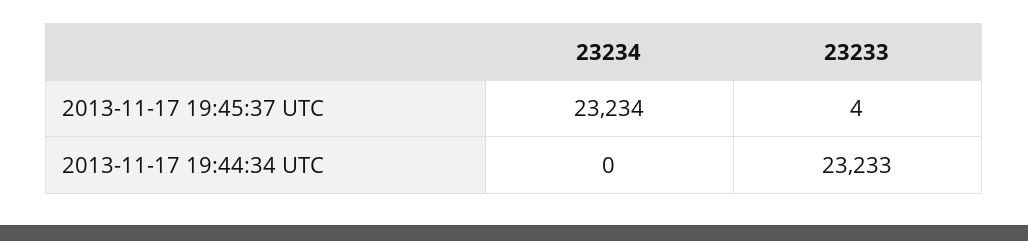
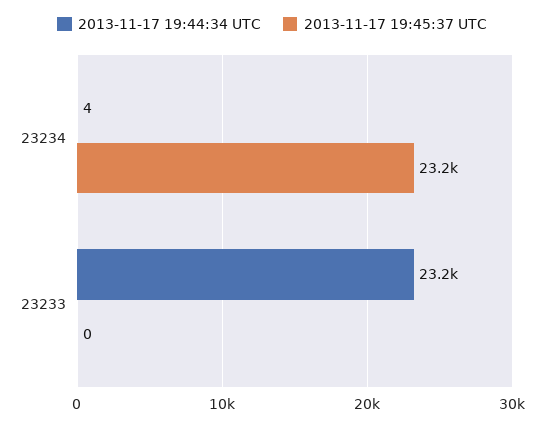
2013-11-17 19:45:37 UTC, 23233: 4 -> 0
2013-11-17 19:44:34 UTC, 23234: 0 -> 4

